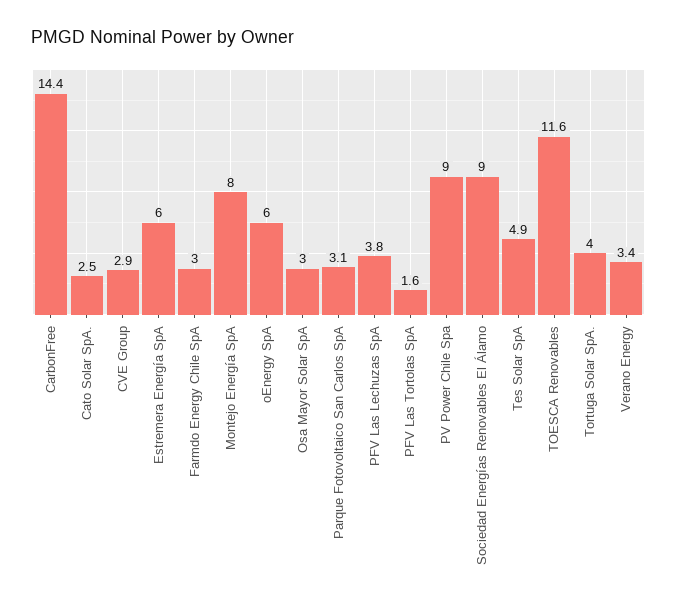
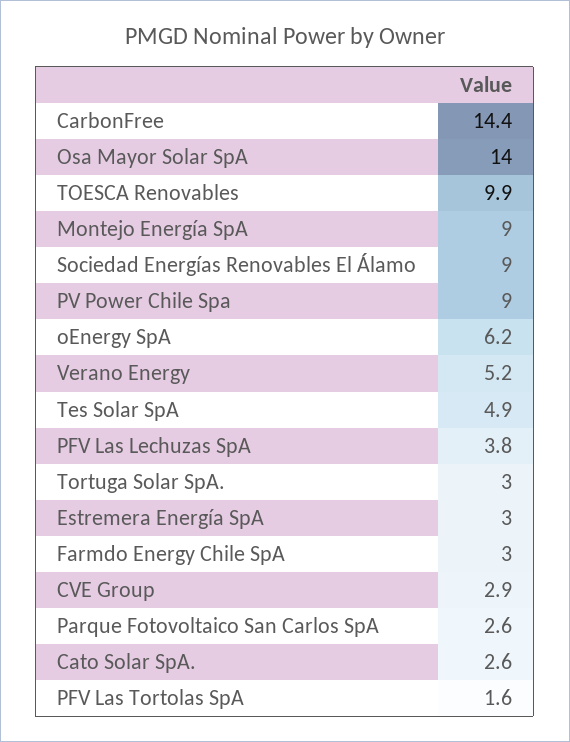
Cato Solar SpA.: 2.5 -> 2.6
Estremera Energía SpA: 6 -> 3
Montejo Energía SpA: 8 -> 9
oEnergy SpA: 6 -> 6.2
Osa Mayor Solar SpA: 3 -> 14
Parque Fotovoltaico San Carlos SpA: 3.1 -> 2.6
TOESCA Renovables: 11.6 -> 9.9
Tortuga Solar SpA.: 4 -> 3
Verano Energy: 3.4 -> 5.2

